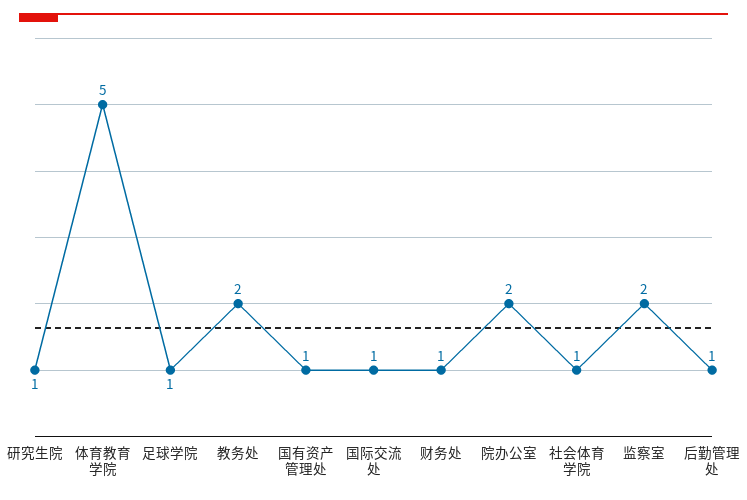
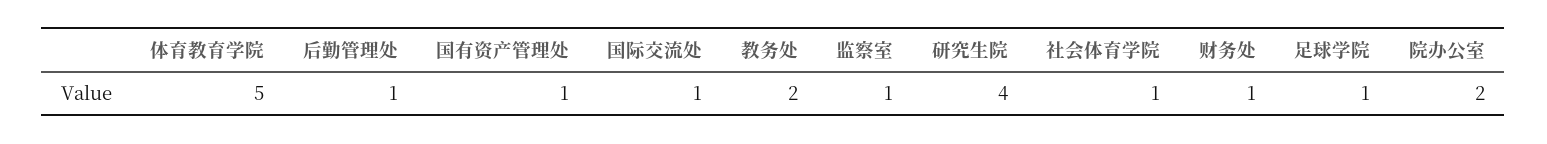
研究生院: 1 -> 4
监察室: 2 -> 1

